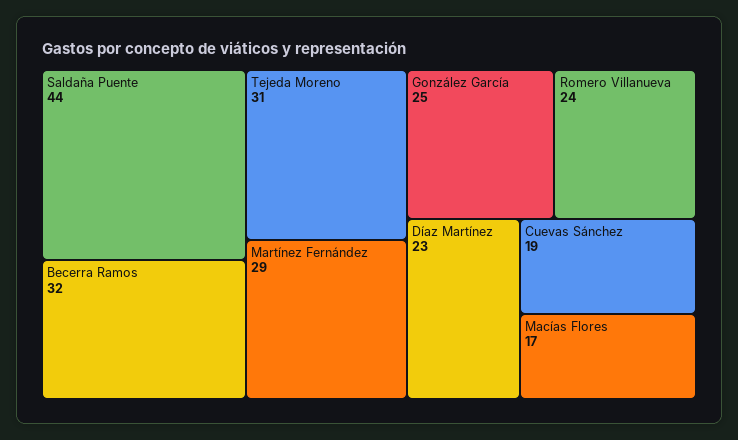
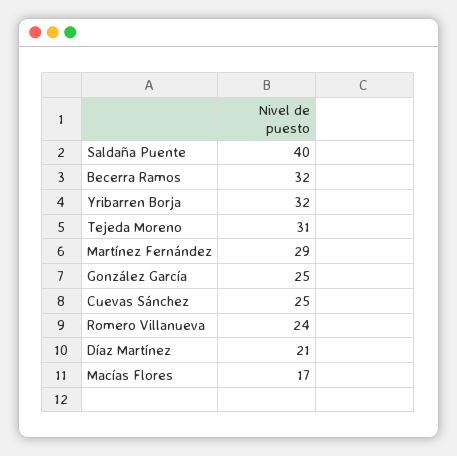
Saldaña Puente: 44 -> 40
Díaz Martínez: 23 -> 21
Cuevas Sánchez: 19 -> 25
Yribarren Borja: none -> 32

